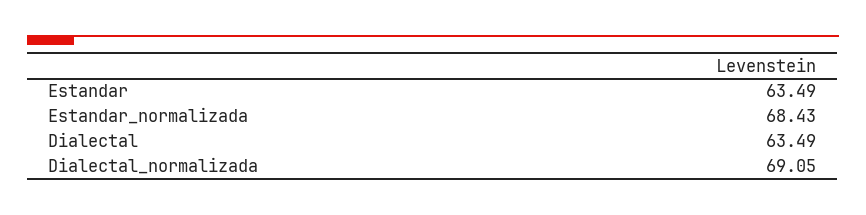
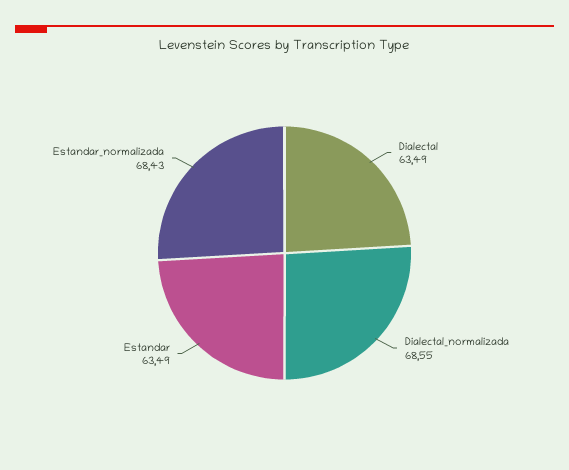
Dialectal_normalizada: 69.05 -> 68.55

